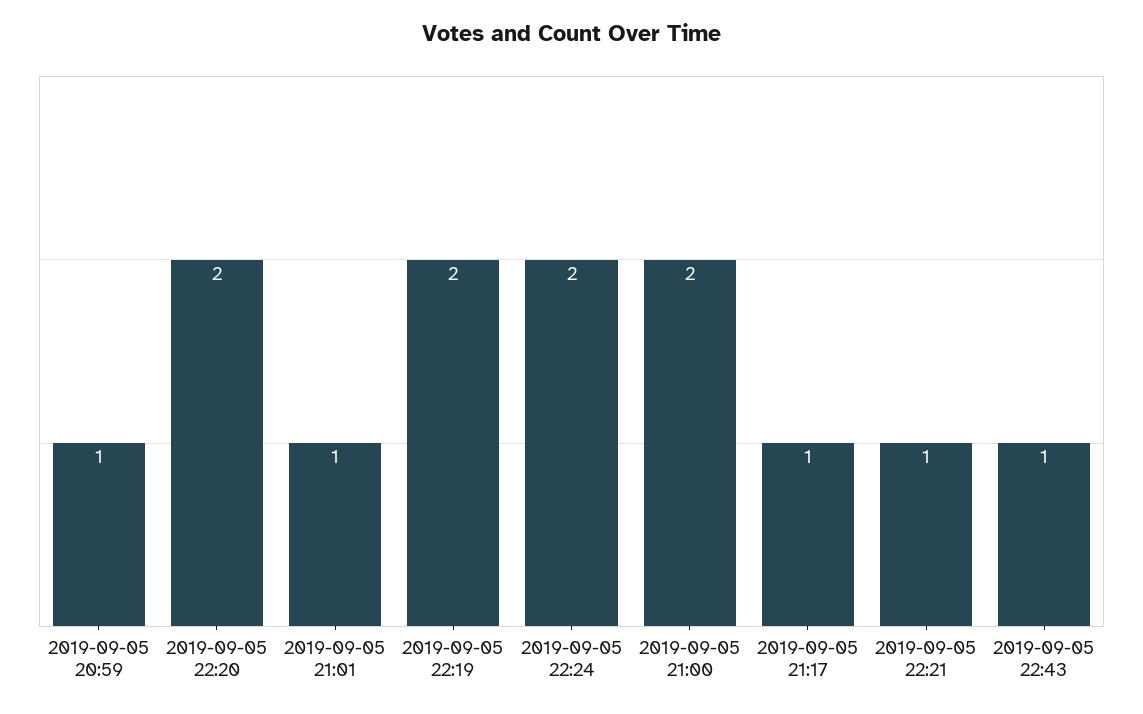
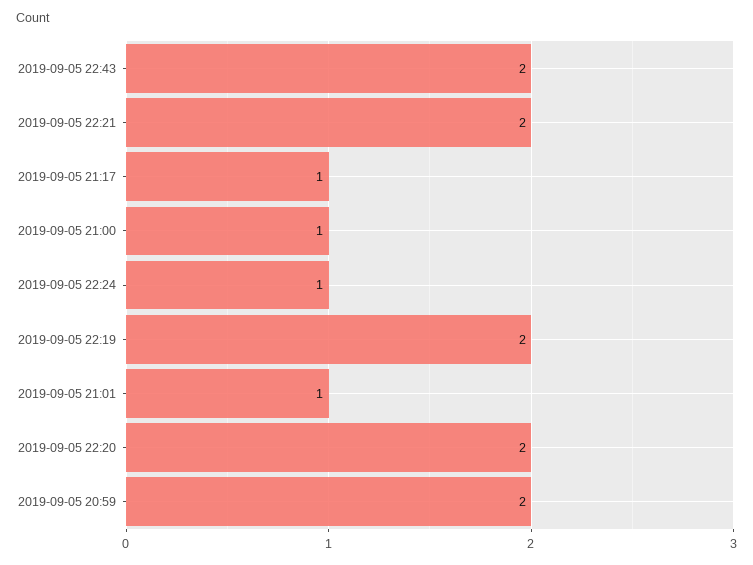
2019-09-05 20:59: 1 -> 2
2019-09-05 22:24: 2 -> 1
2019-09-05 21:00: 2 -> 1
2019-09-05 22:21: 1 -> 2
2019-09-05 22:43: 1 -> 2

